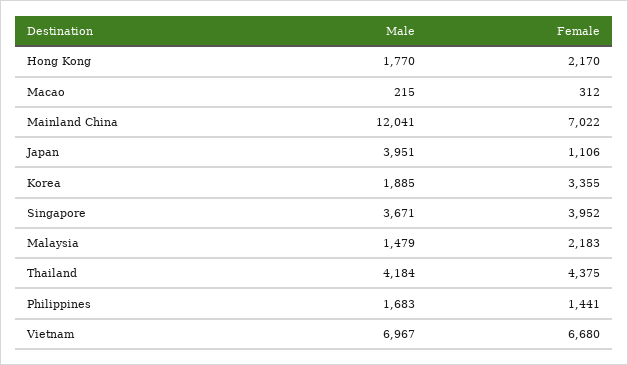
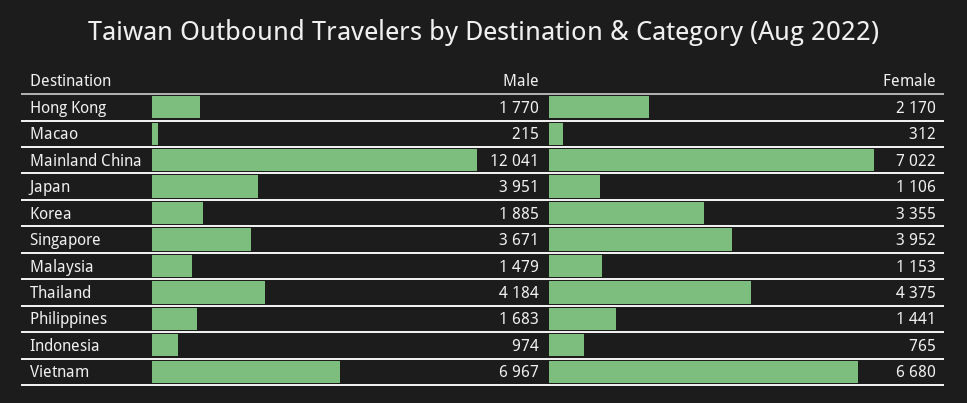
Female, Malaysia: 2183 -> 1153
Male, Indonesia: none -> 974
Female, Indonesia: none -> 765

